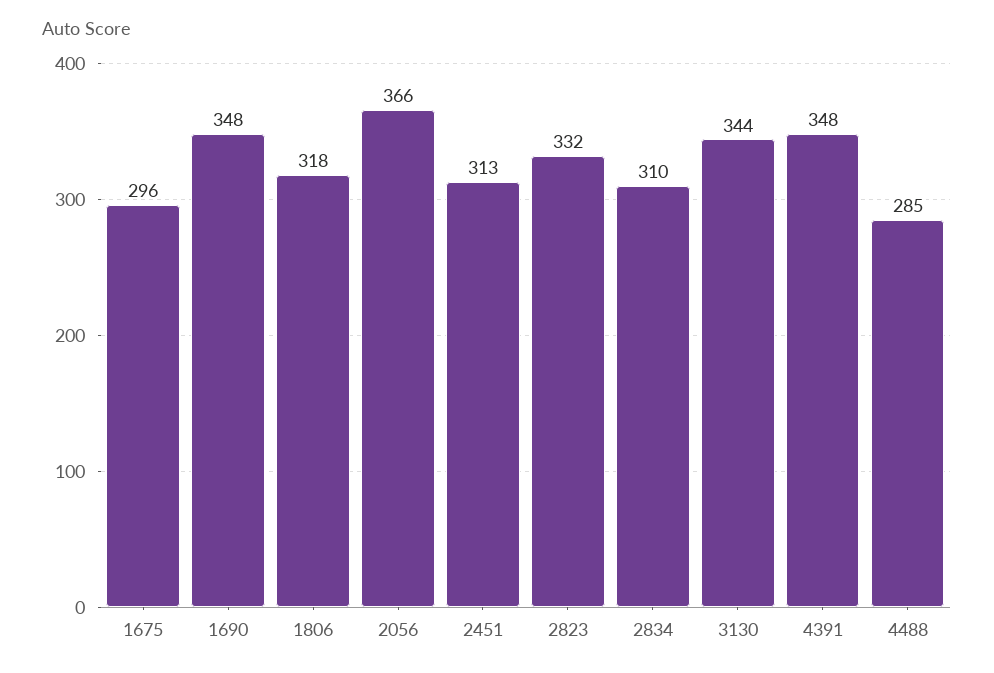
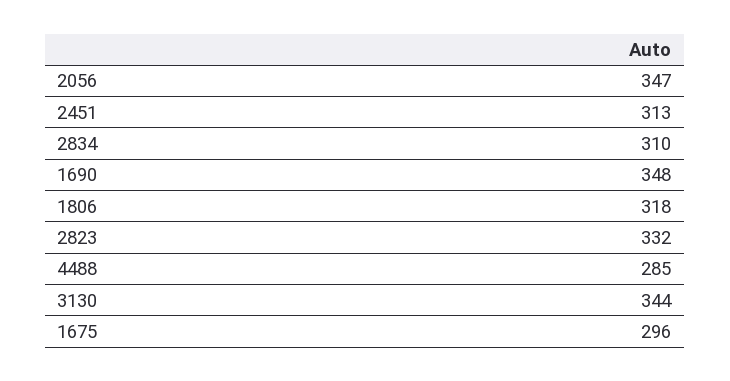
2056: 366 -> 347
4391: 348 -> none

